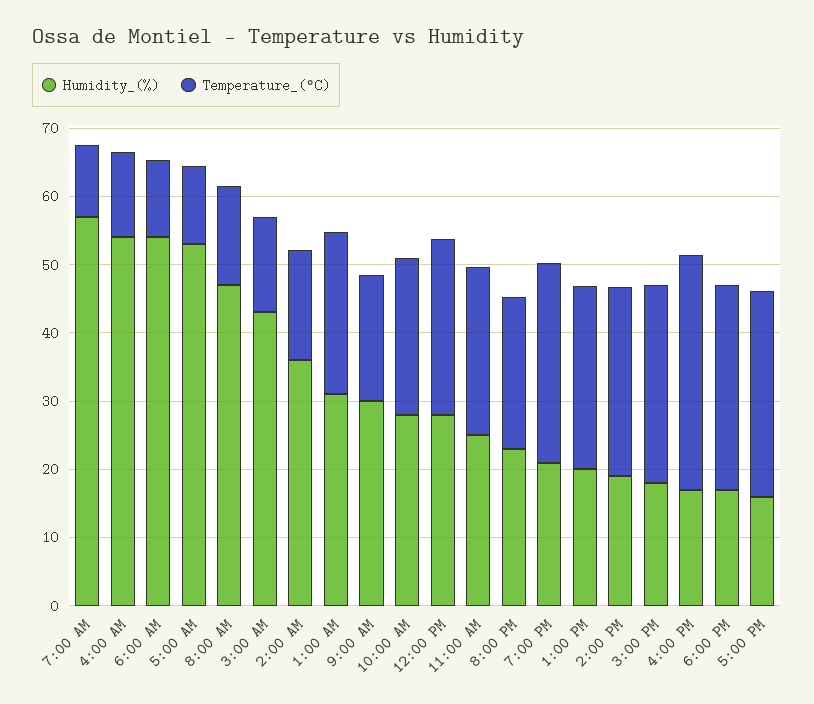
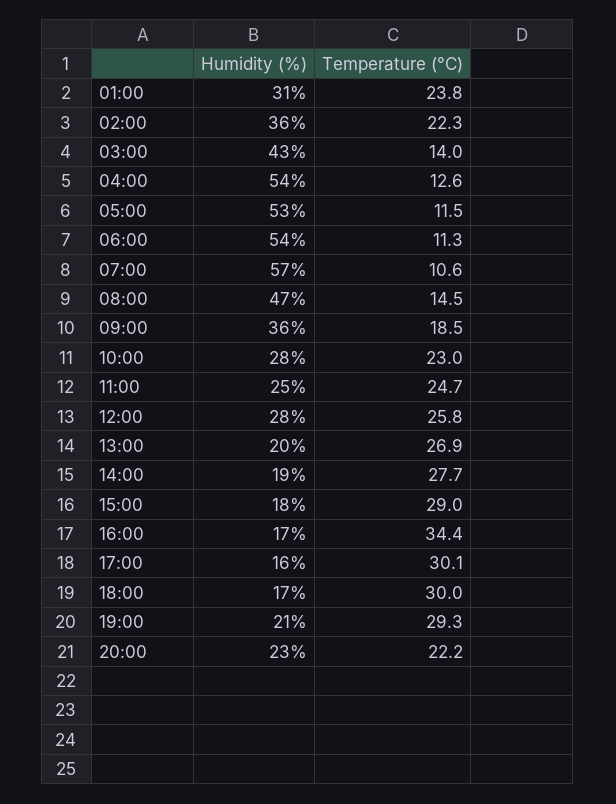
Temperature_(°C), 2:00 AM: 16 -> 22.3
Humidity_(%), 9:00 AM: 30 -> 36

